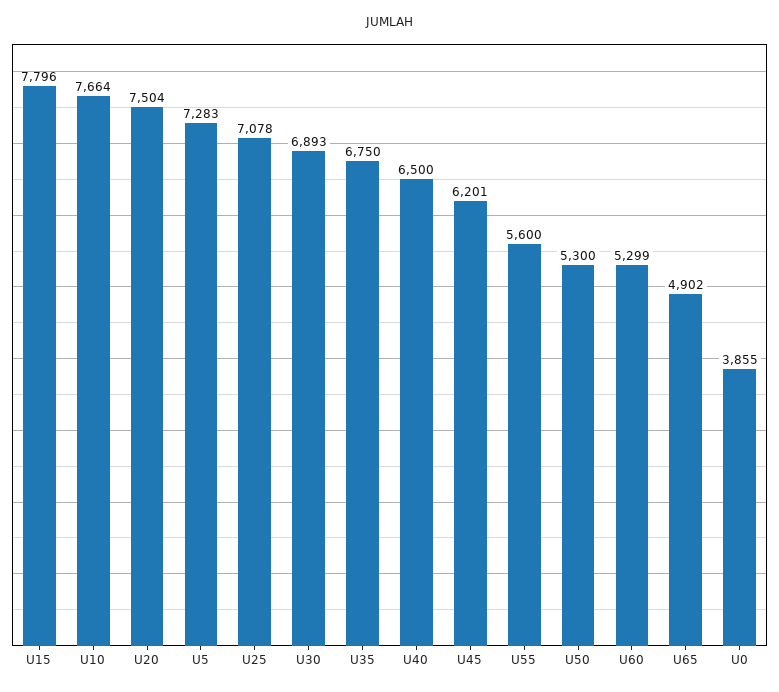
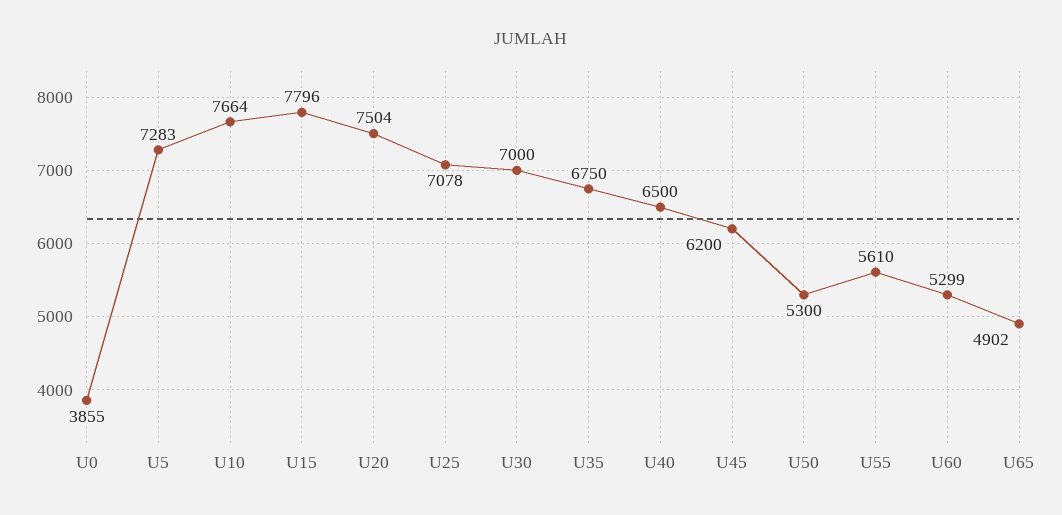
U30: 6893 -> 7000
U45: 6201 -> 6200
U55: 5600 -> 5610

